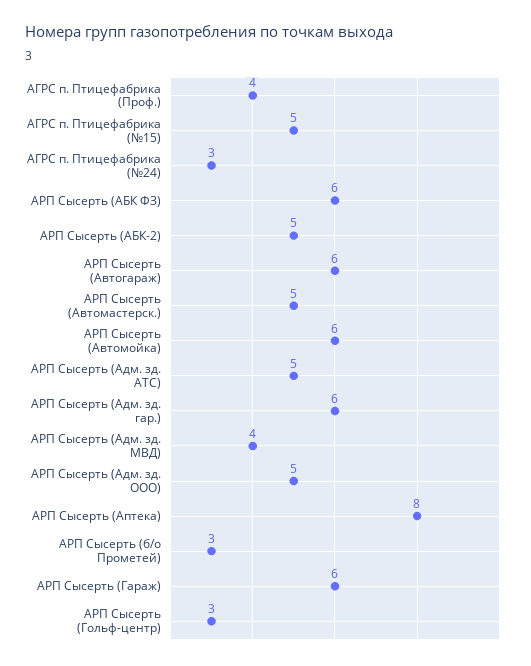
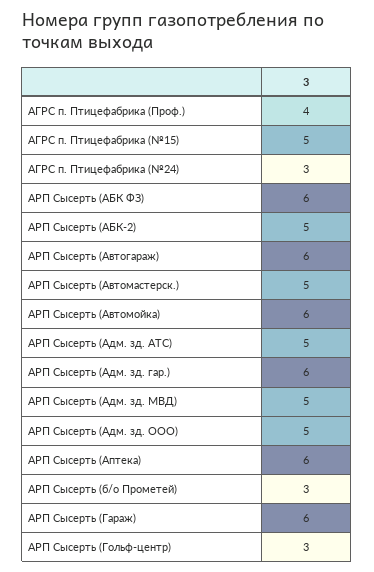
АРП Сысерть (Адм. зд. МВД): 4 -> 5
АРП Сысерть (Аптека): 8 -> 6

